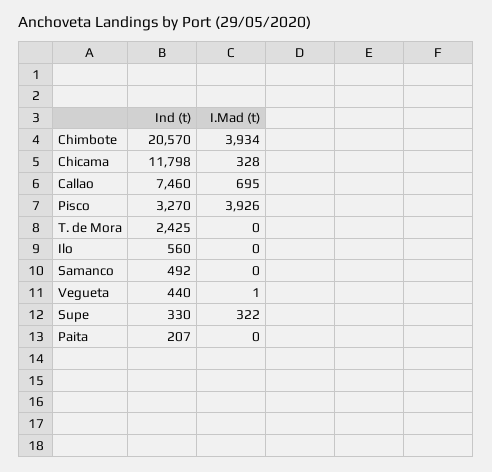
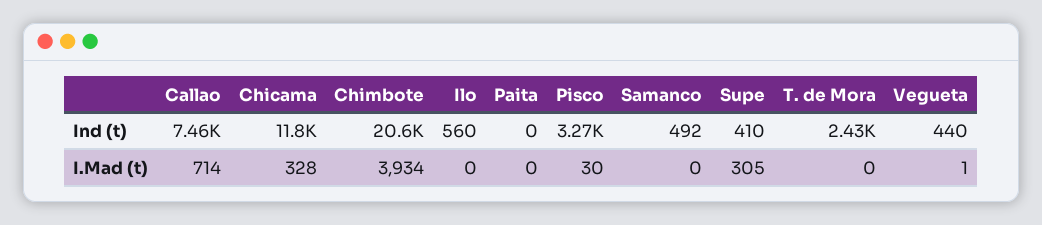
I.Mad (t), Callao: 695 -> 714
I.Mad (t), Pisco: 3926 -> 30
Ind (t), Supe: 330 -> 410
I.Mad (t), Supe: 322 -> 305
Ind (t), Paita: 207 -> 0

